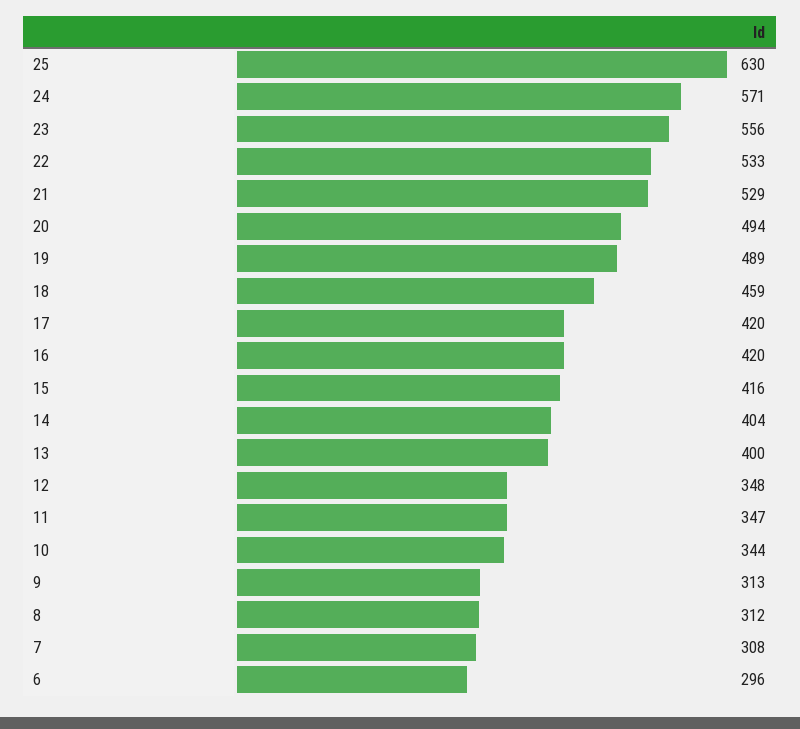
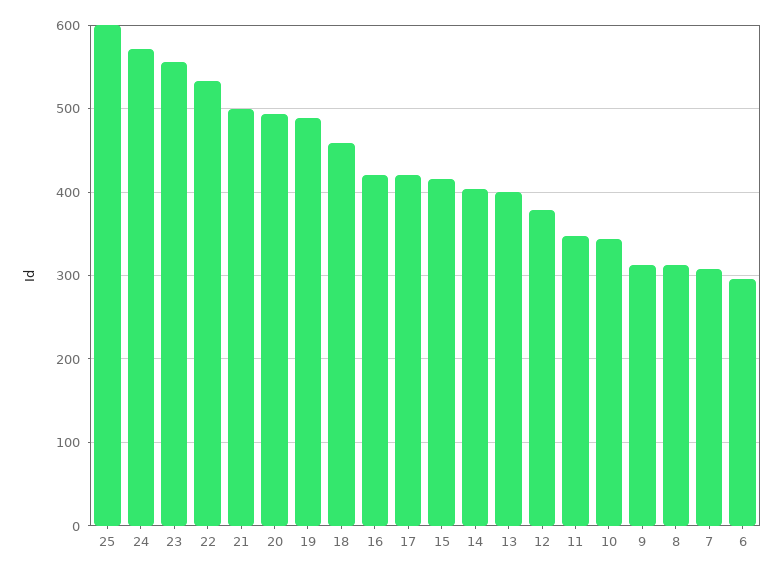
25: 630 -> 600
21: 529 -> 500
12: 348 -> 380

